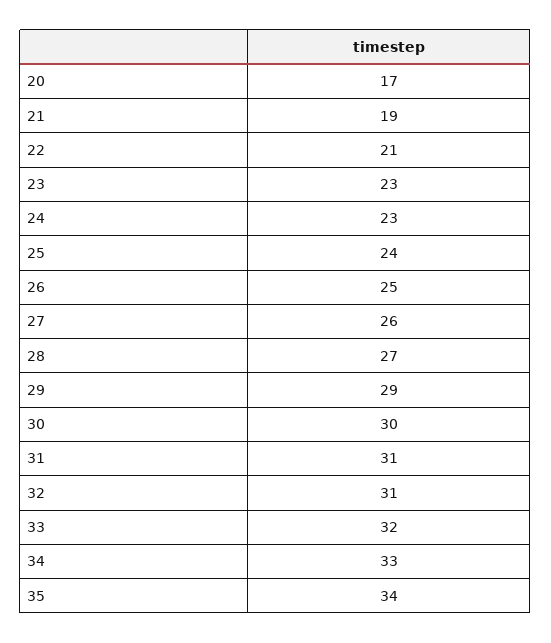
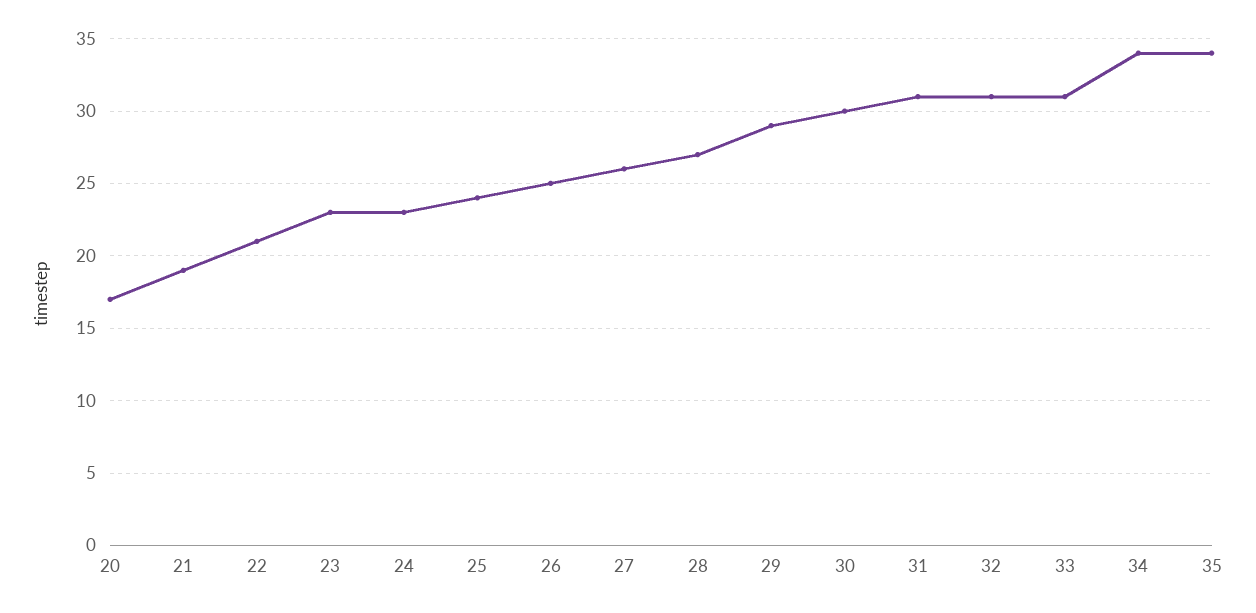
33: 32 -> 31
34: 33 -> 34

